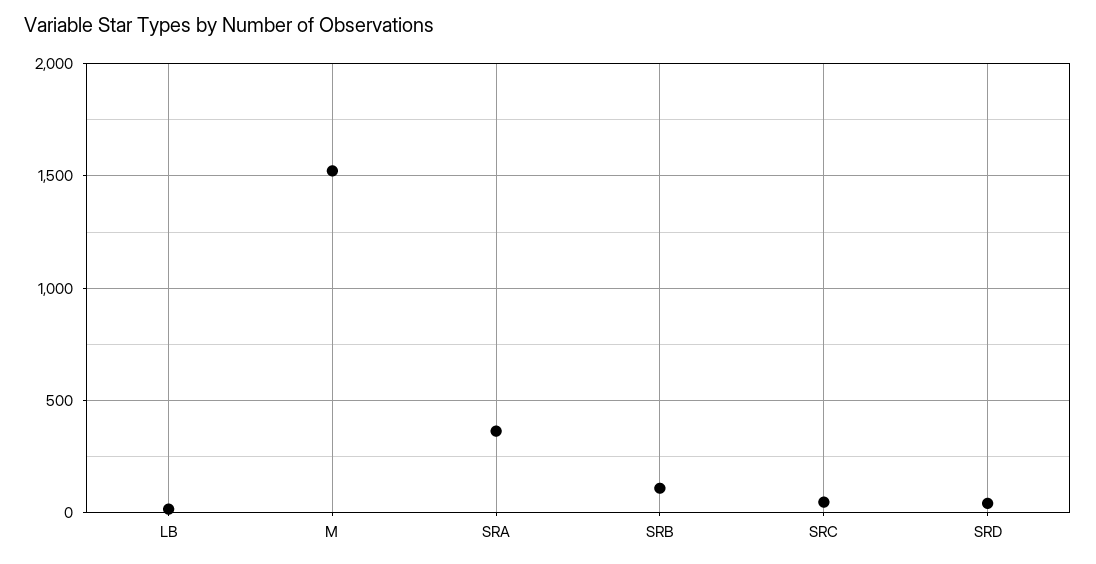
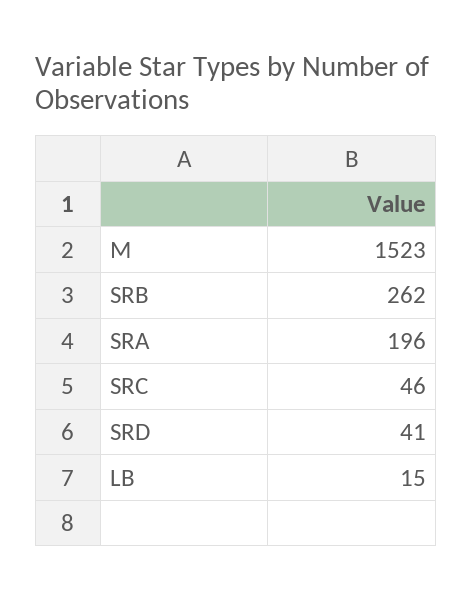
SRA: 350 -> 196
SRB: 100 -> 262

